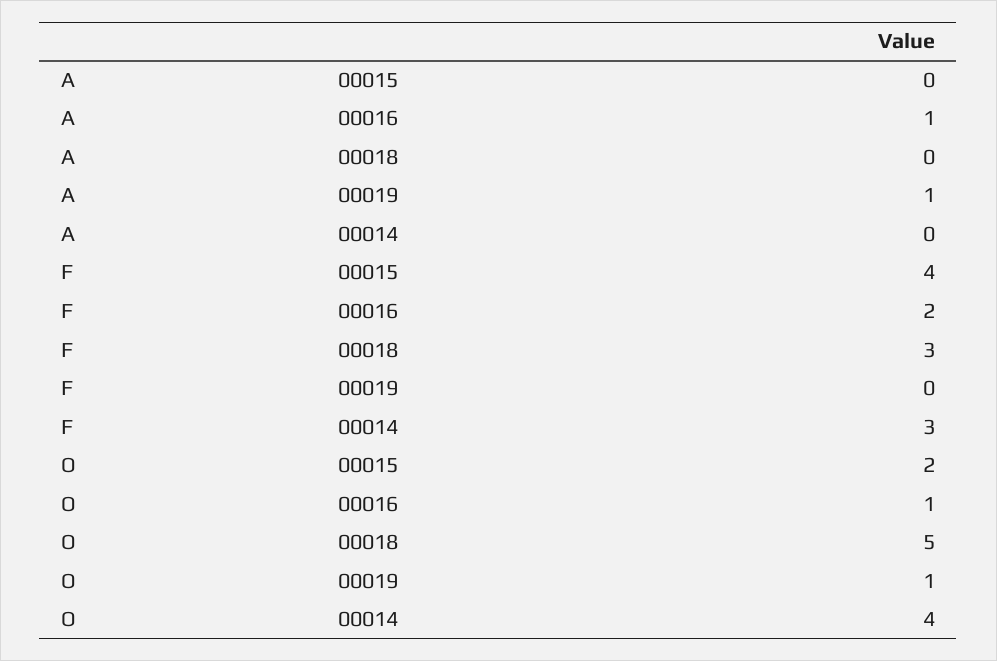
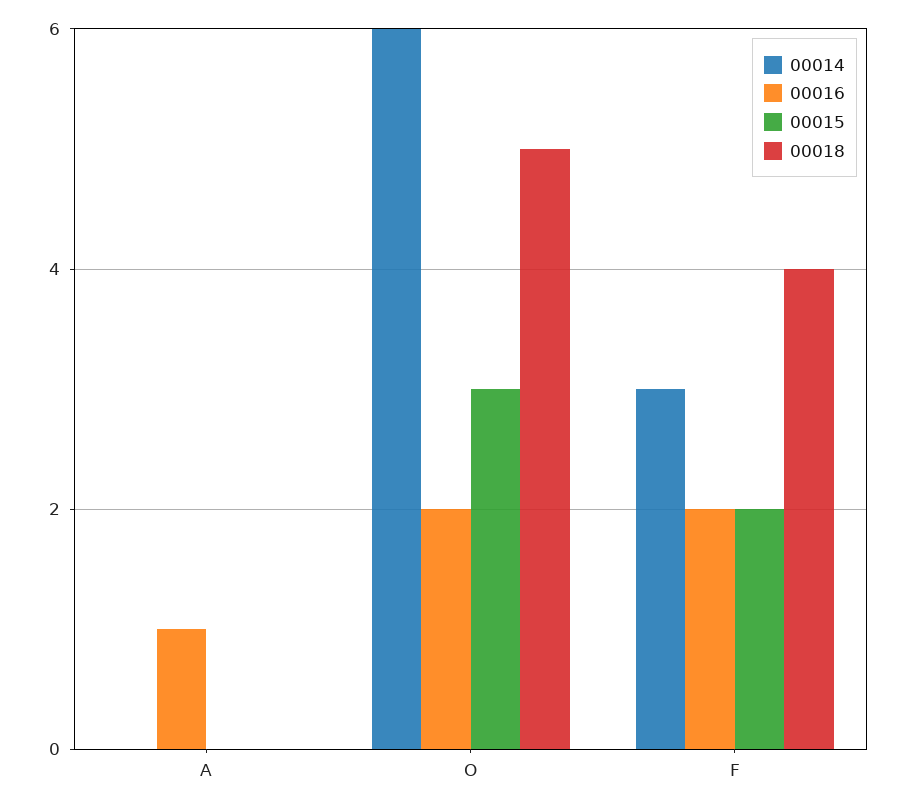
00019, A: 1 -> none
00015, F: 4 -> 2
00018, F: 3 -> 4
00019, F: 0 -> none
00015, O: 2 -> 3
00016, O: 1 -> 2
00019, O: 1 -> none
00014, O: 4 -> 6

